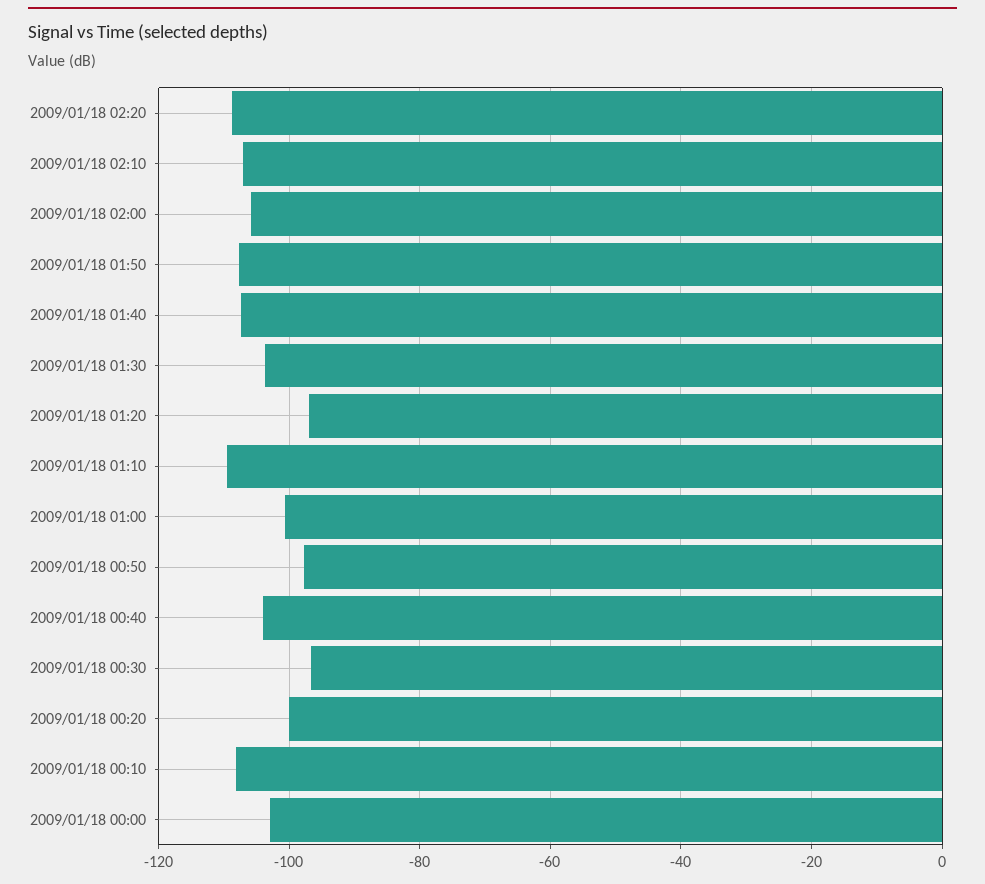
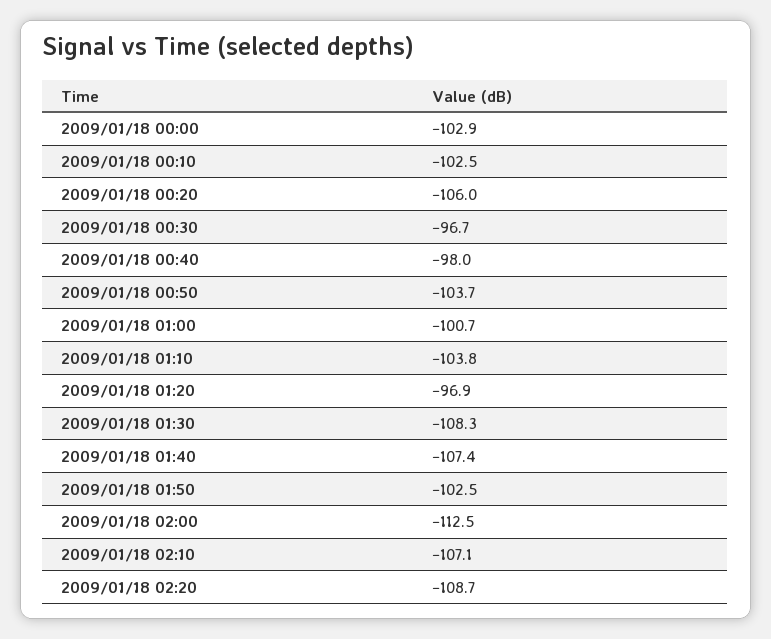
2009/01/18 02:00: -106 -> -112.5
2009/01/18 01:50: -108 -> -102.5
2009/01/18 01:30: -104 -> -108.3
2009/01/18 01:10: -110 -> -103.8
2009/01/18 00:50: -98 -> -103.7
2009/01/18 00:40: -104 -> -98
2009/01/18 00:20: -100 -> -106
2009/01/18 00:10: -108 -> -102.5

